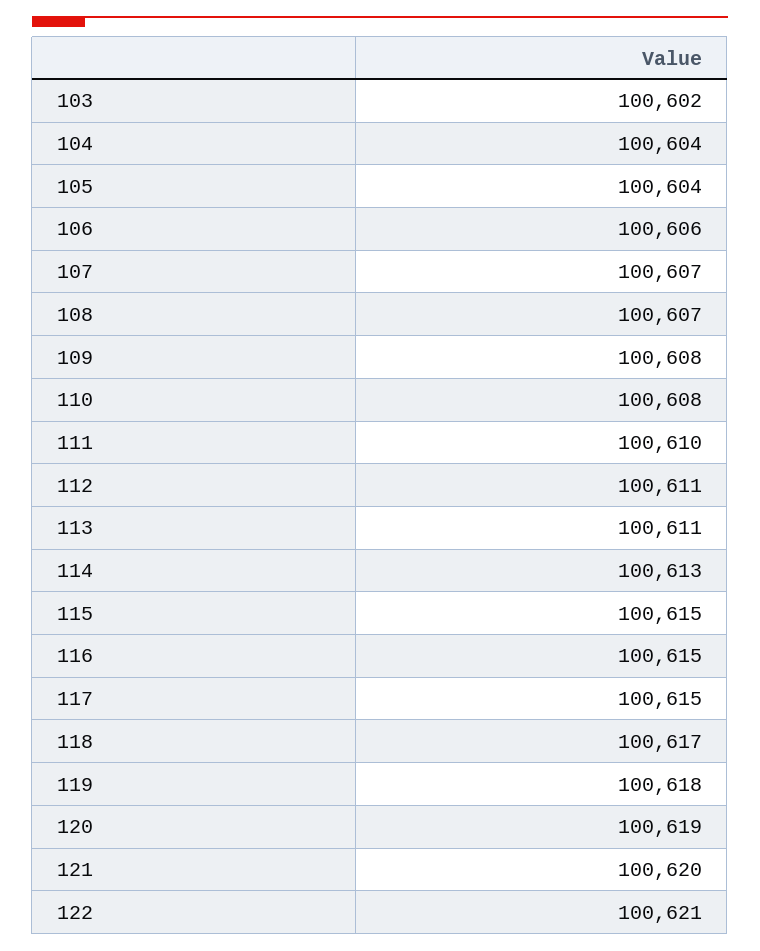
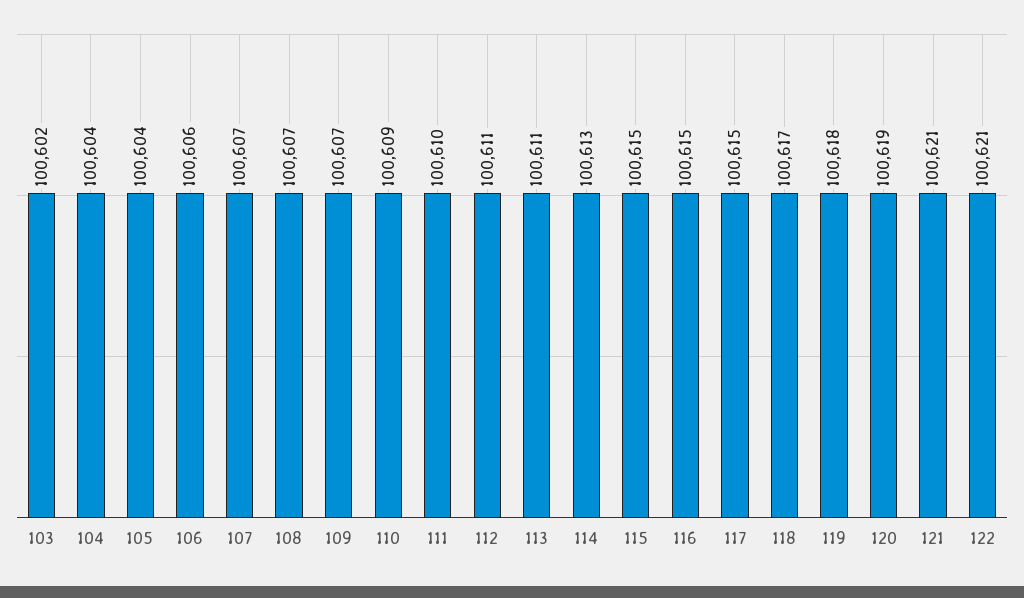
109: 100608 -> 100607
110: 100608 -> 100609
121: 100620 -> 100621

